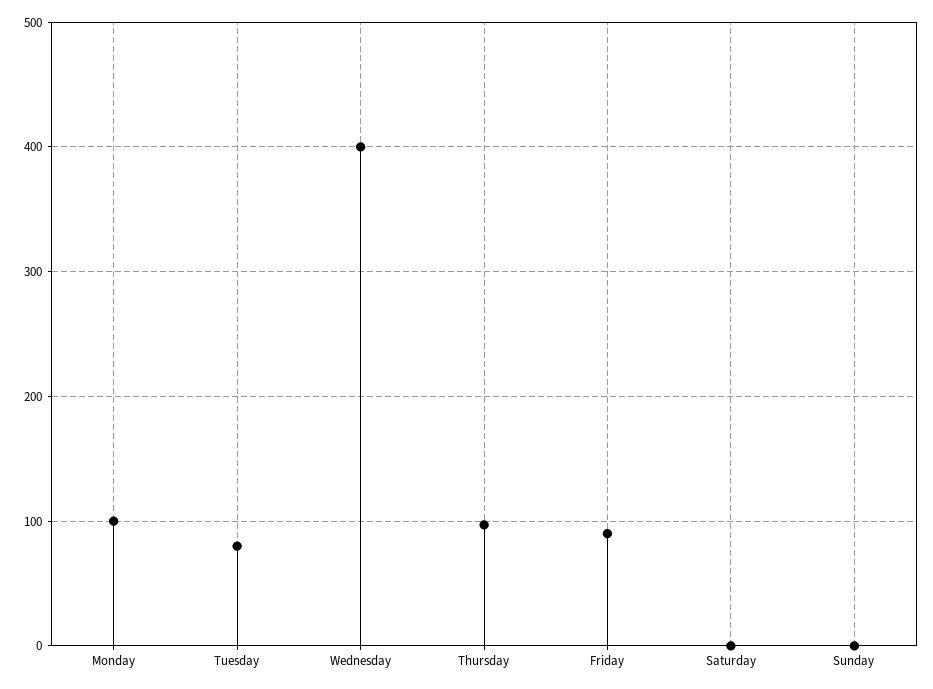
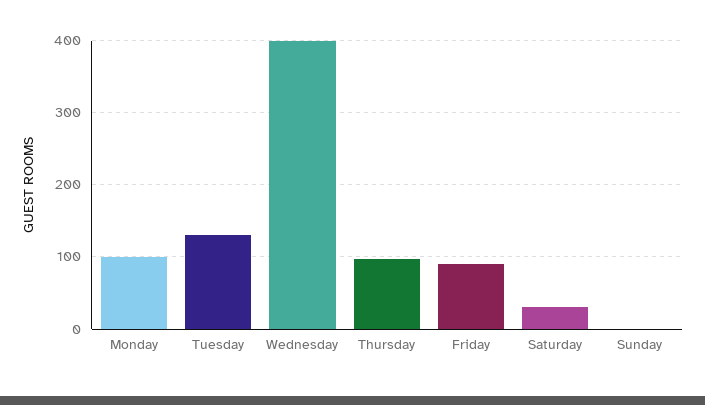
Tuesday: 80 -> 130
Saturday: 0 -> 30

